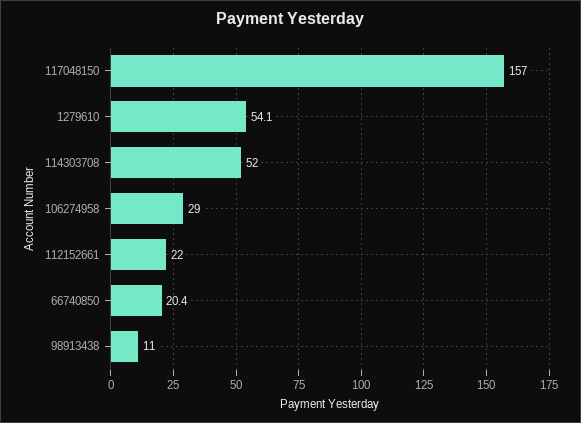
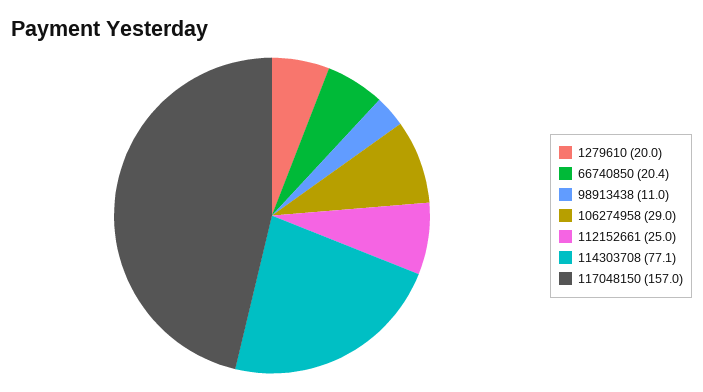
1279610: 54.1 -> 20
114303708: 52 -> 77.1
112152661: 22 -> 25

